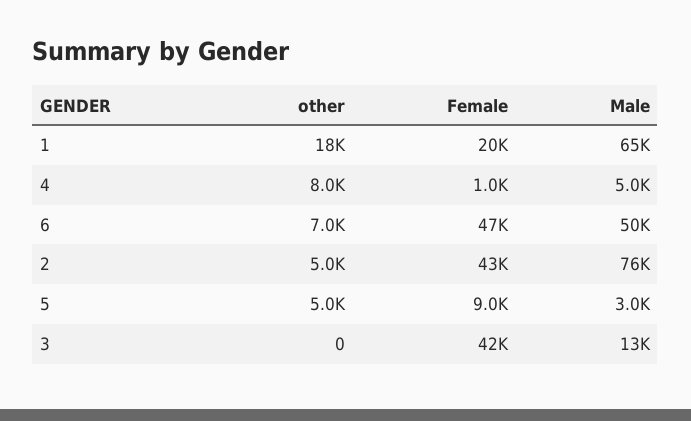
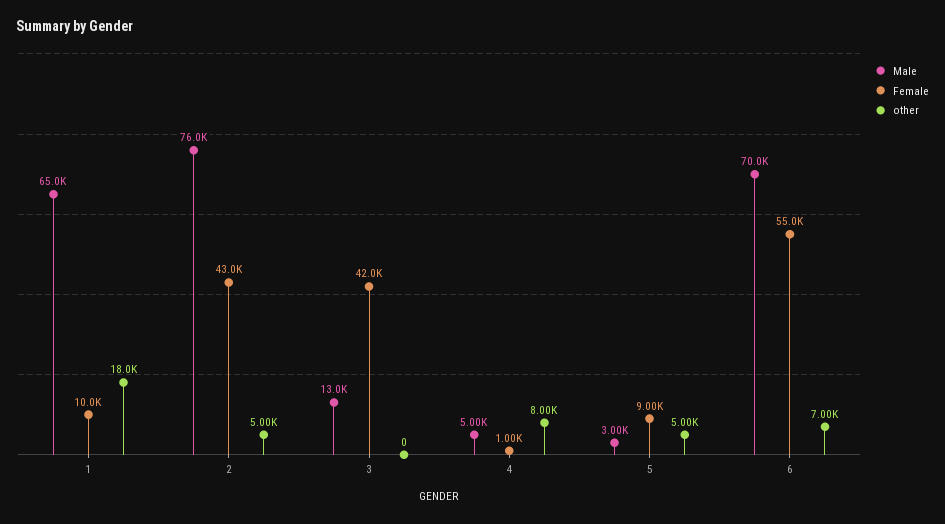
Female, 1: 20000 -> 10000
Female, 6: 47000 -> 55000
Male, 6: 50000 -> 70000

